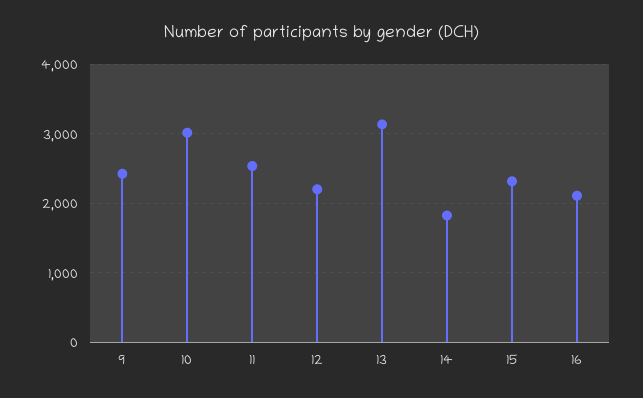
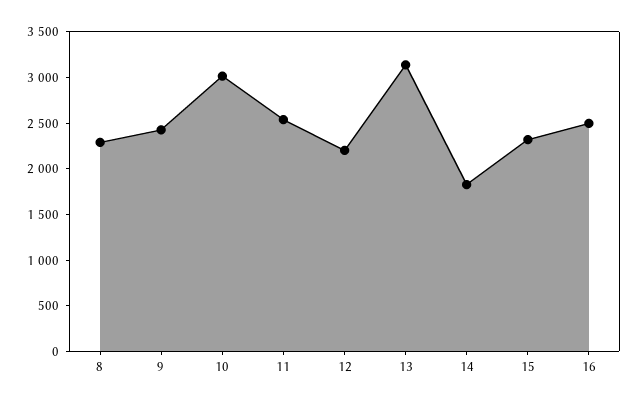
16: 2100 -> 2500
8: none -> 2300

